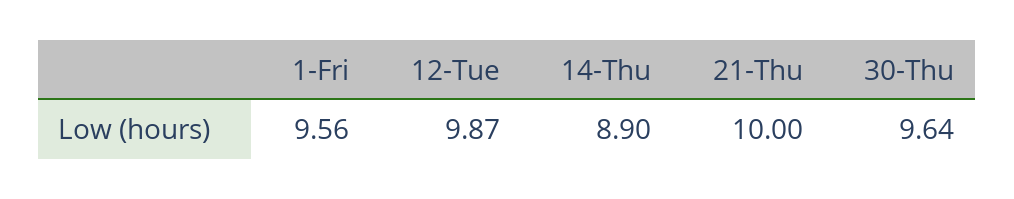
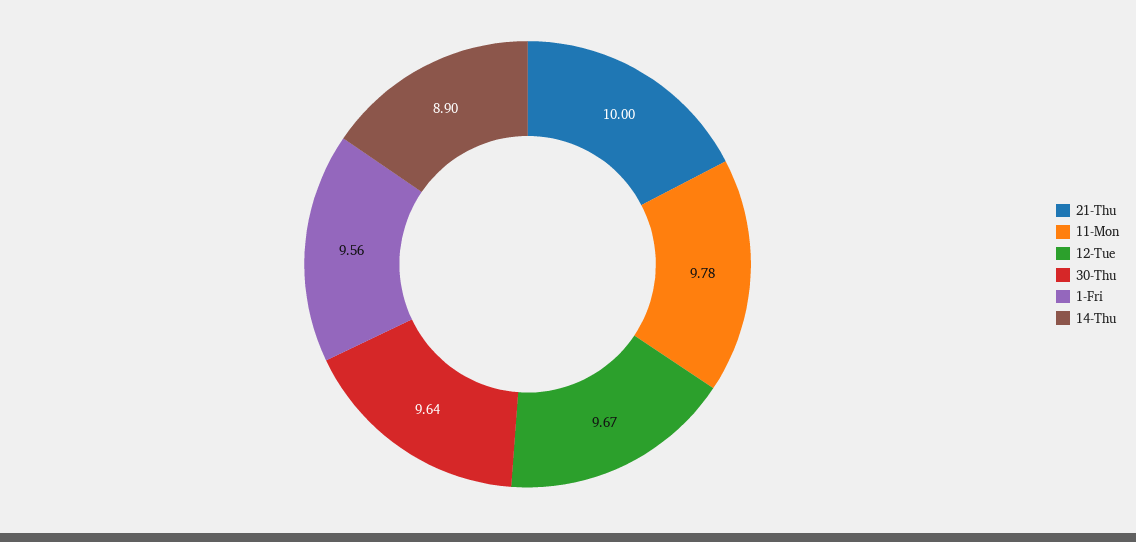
12-Tue: 9.87 -> 9.67
11-Mon: none -> 9.78

